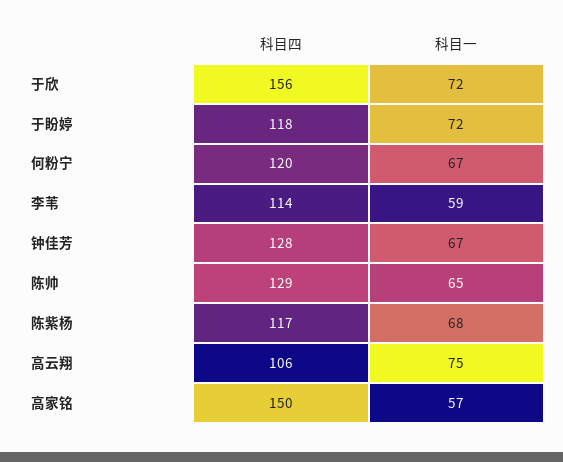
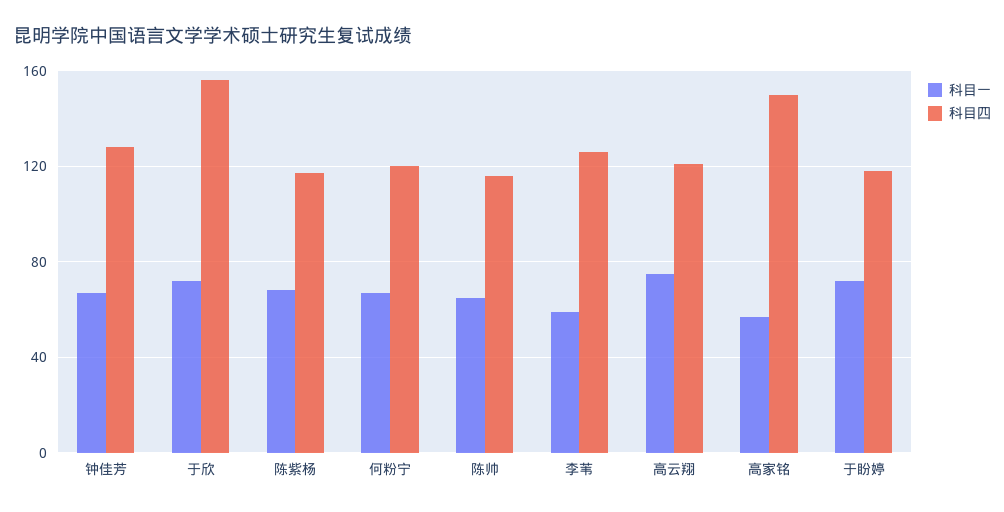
科目四, 李苇: 114 -> 125
科目四, 陈帅: 129 -> 115
科目四, 高云翔: 106 -> 120

